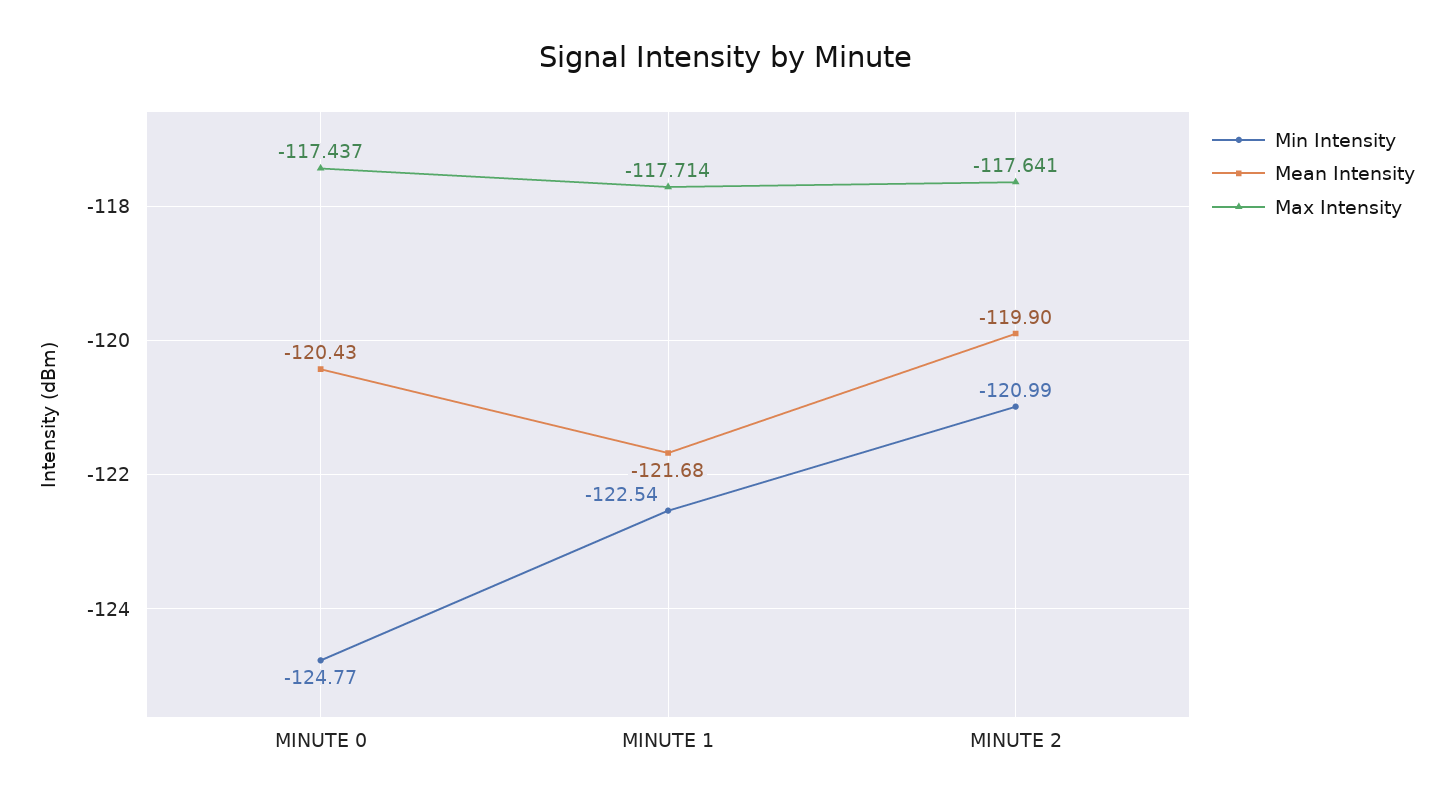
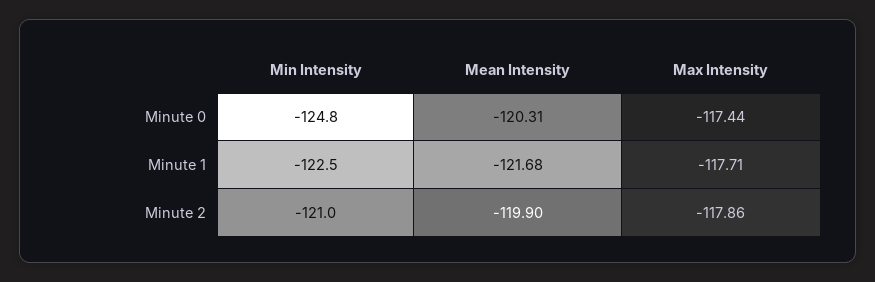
Mean Intensity, MINUTE 0: -120.43 -> -120.31
Max Intensity, MINUTE 2: -117.641 -> -117.86

